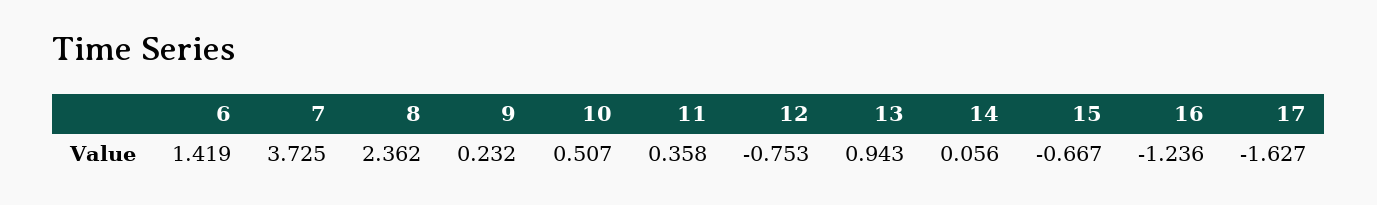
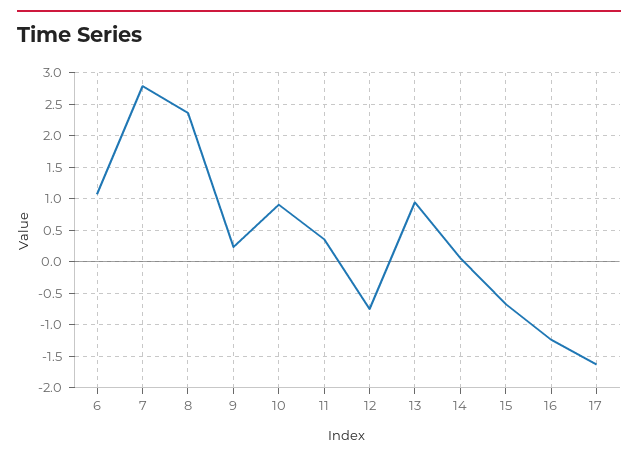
6: 1.419 -> 1.1
7: 3.725 -> 2.8
10: 0.507 -> 0.9

